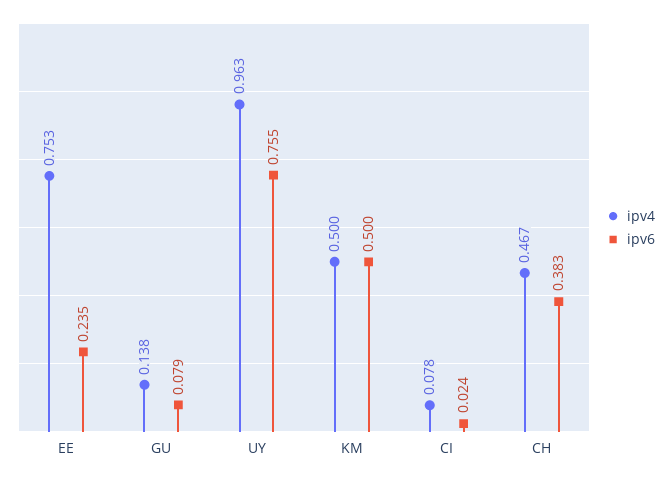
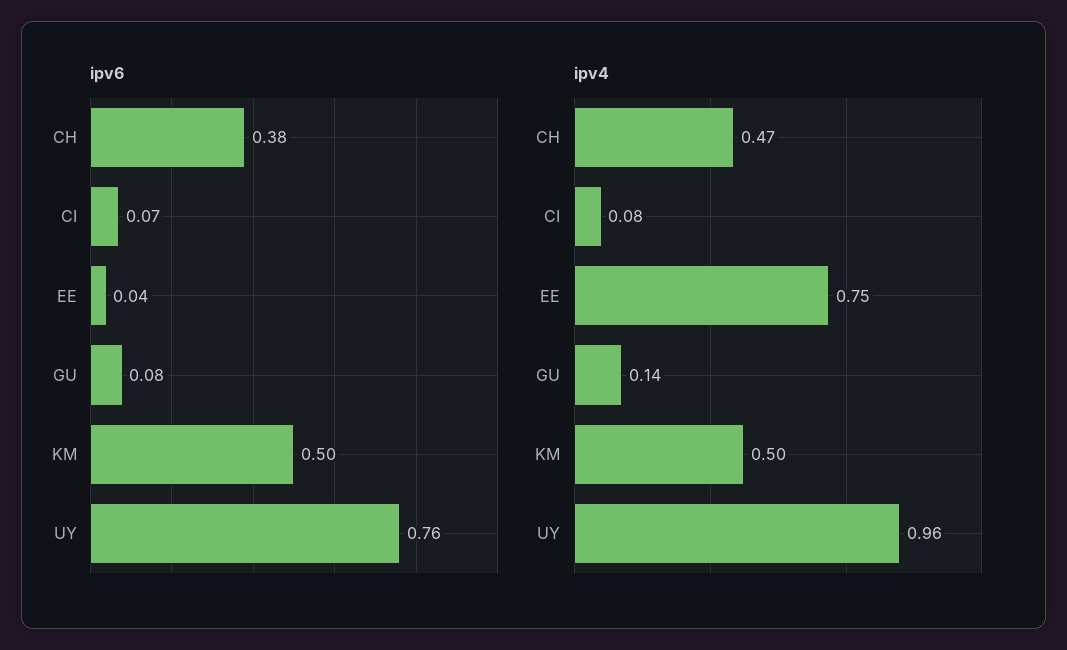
ipv6, EE: 0.235 -> 0.04
ipv6, CI: 0.024 -> 0.07

